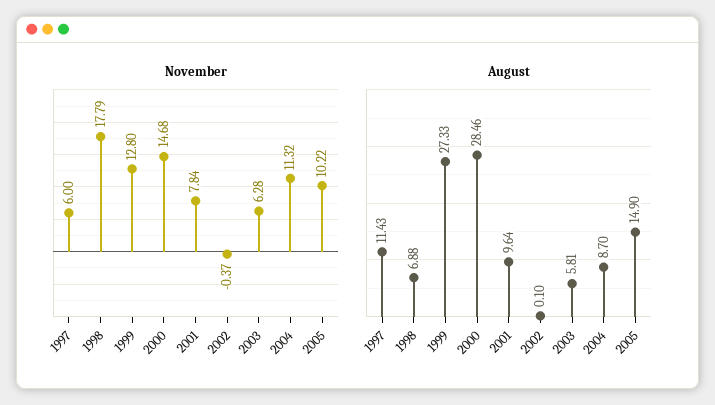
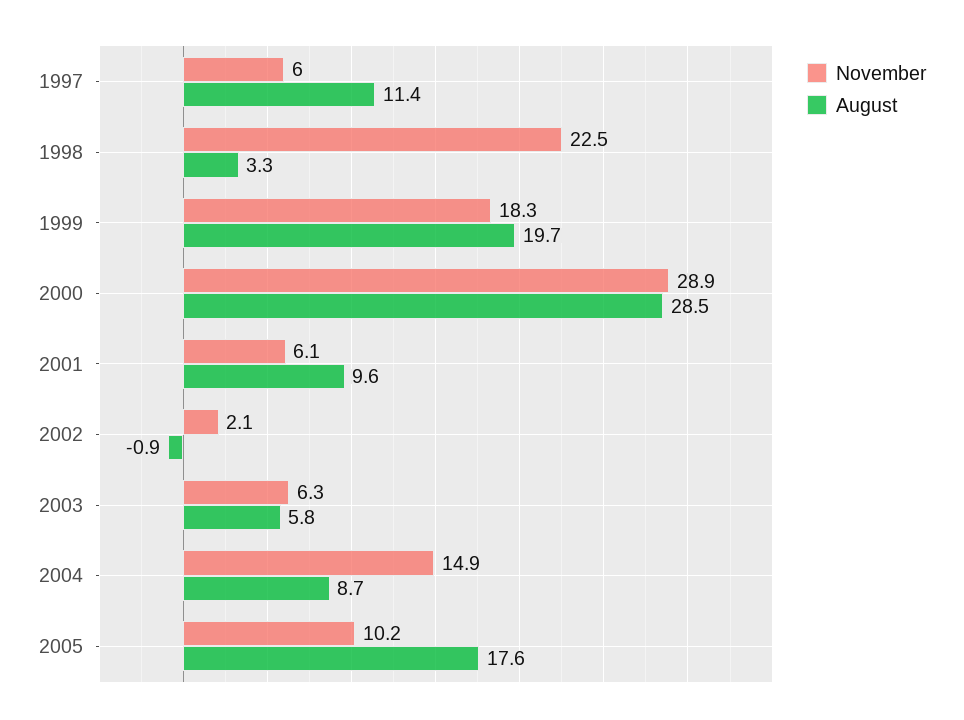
November, 1998: 17.79 -> 22.5
November, 1999: 12.8 -> 18.3
November, 2000: 14.68 -> 28.9
November, 2001: 7.84 -> 6.1
November, 2002: -0.37 -> 2.1
November, 2004: 11.32 -> 14.9
August, 1998: 6.88 -> 3.3
August, 1999: 27.33 -> 19.7
August, 2002: 0.1 -> -0.9
August, 2005: 14.9 -> 17.6

